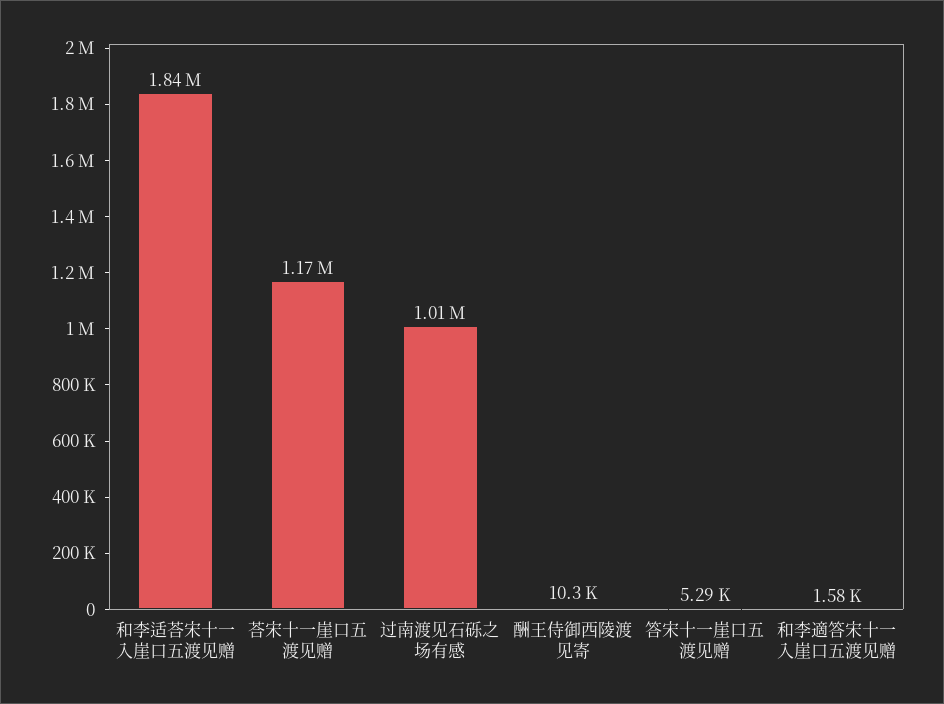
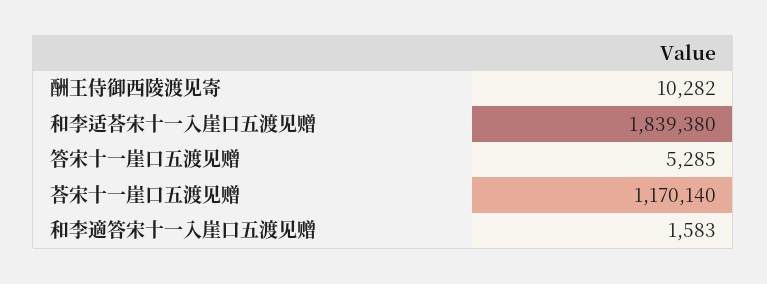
过南渡见石砾之场有感: 1010000 -> none

